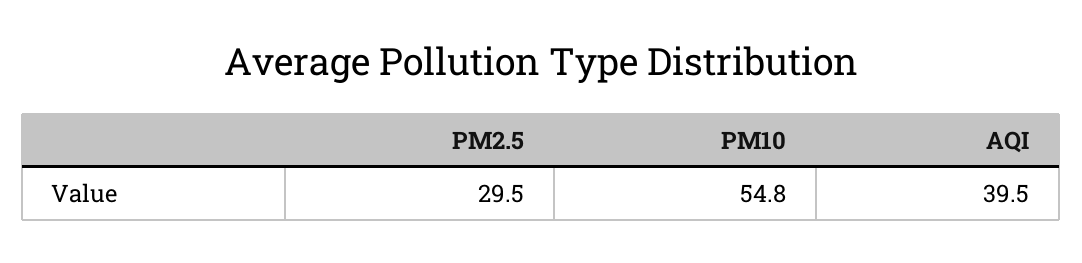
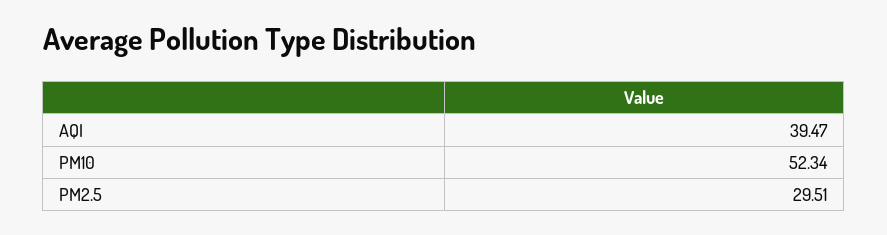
PM10: 54.8 -> 52.34

